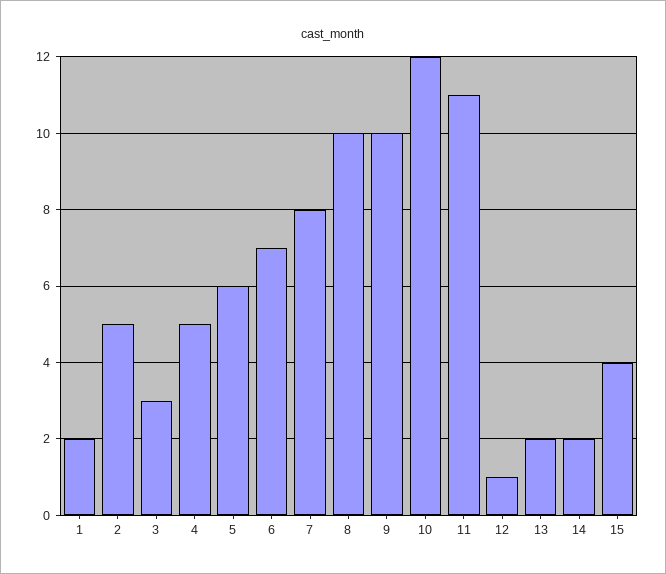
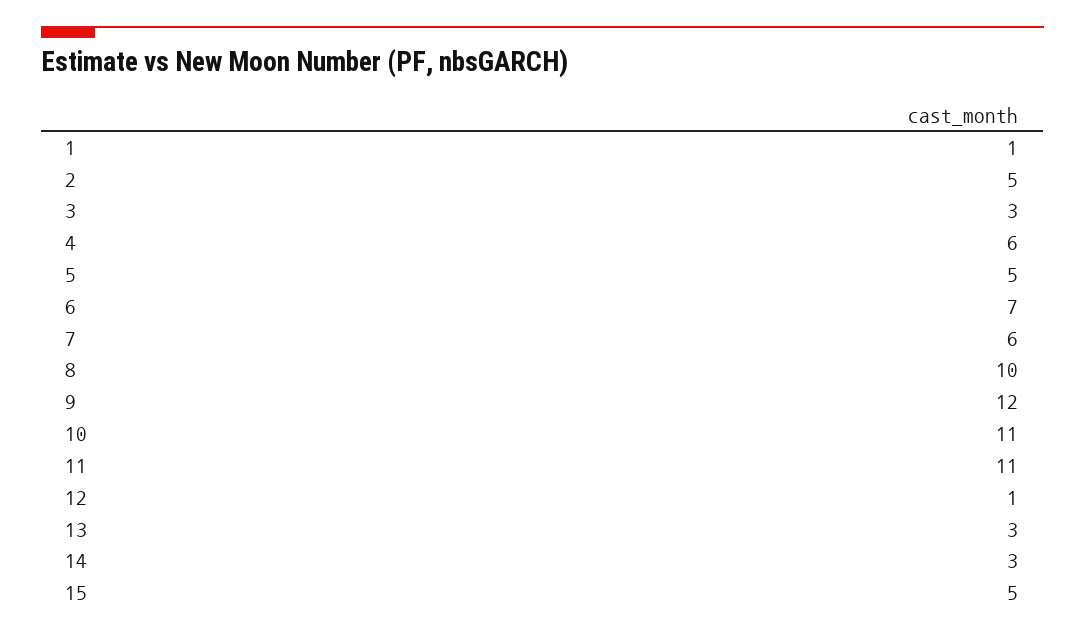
1: 2 -> 1
4: 5 -> 6
5: 6 -> 5
7: 8 -> 6
9: 10 -> 12
10: 12 -> 11
13: 2 -> 3
14: 2 -> 3
15: 4 -> 5

